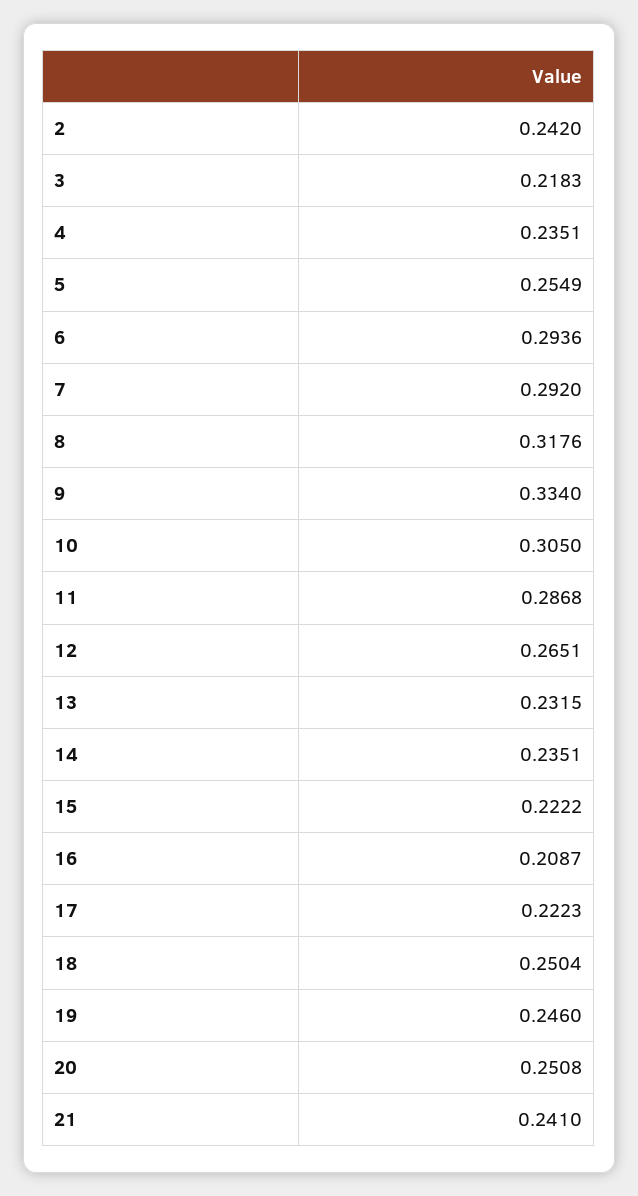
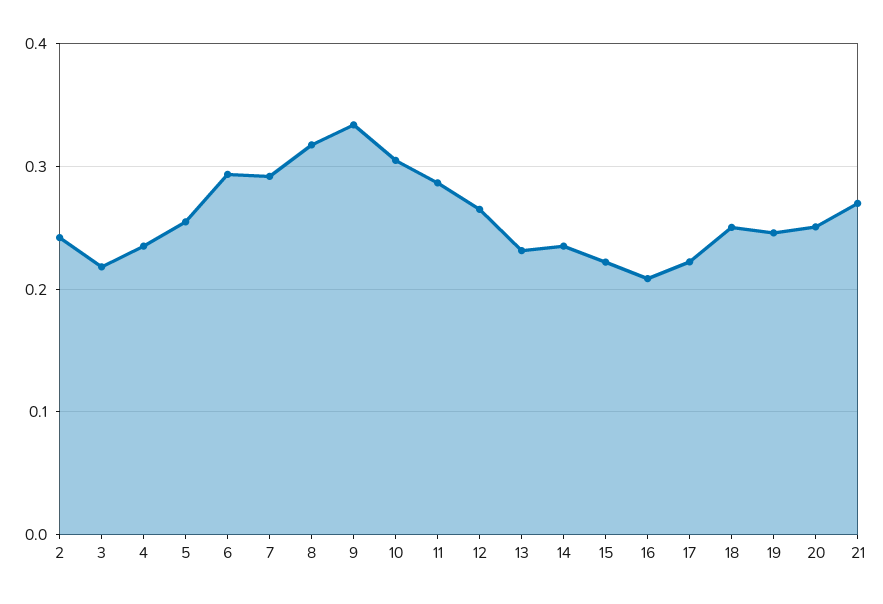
21: 0.241 -> 0.27

